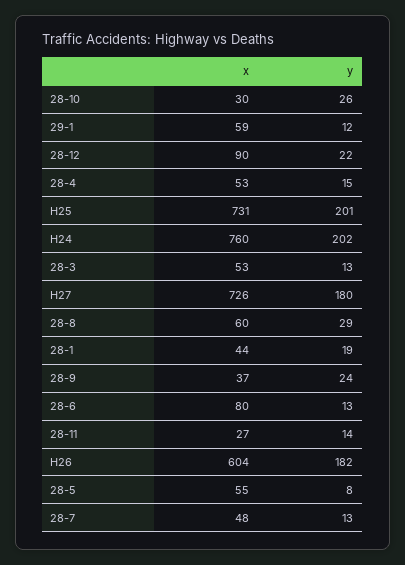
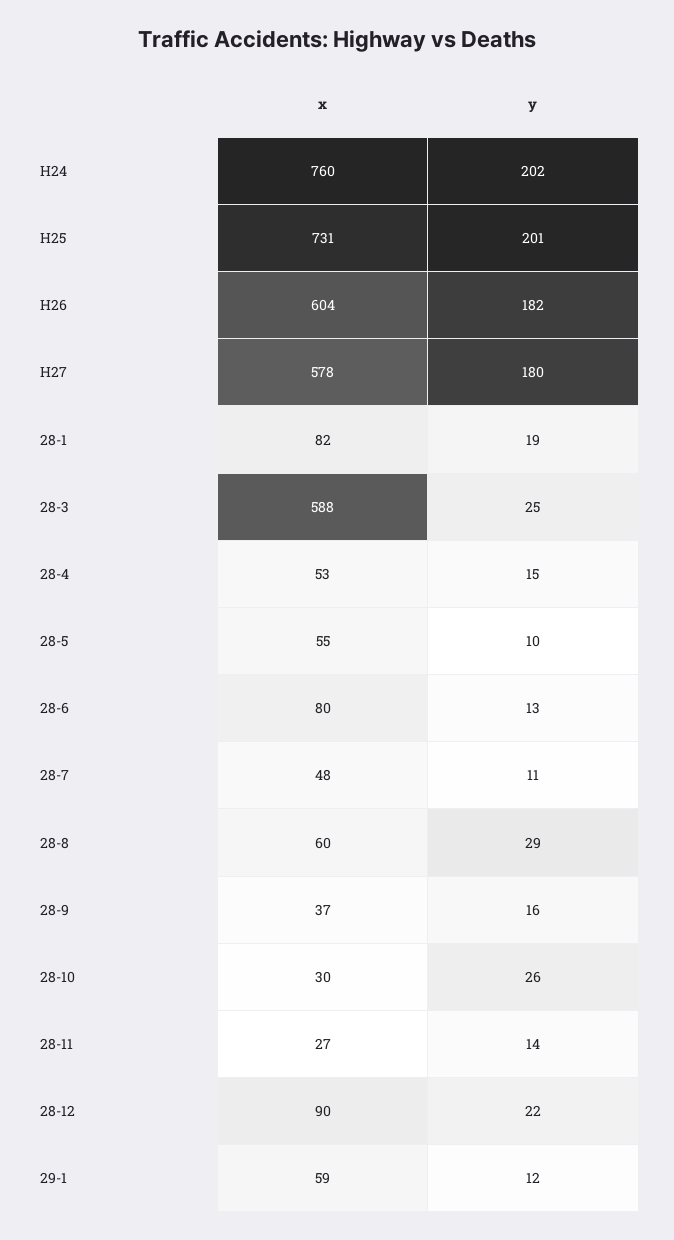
x, 28-3: 53 -> 588
y, 28-3: 13 -> 25
x, H27: 726 -> 578
x, 28-1: 44 -> 82
y, 28-9: 24 -> 16
y, 28-5: 8 -> 10
y, 28-7: 13 -> 11

